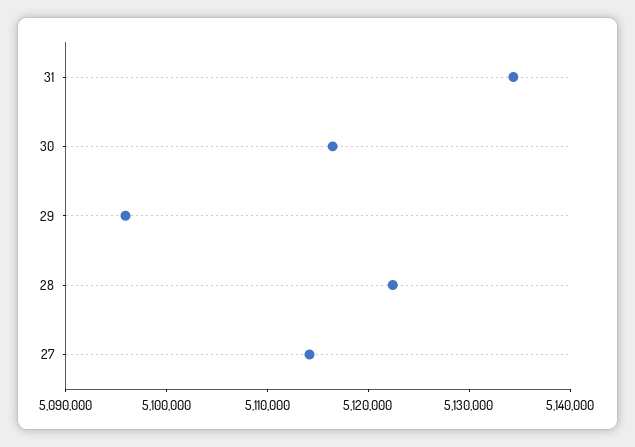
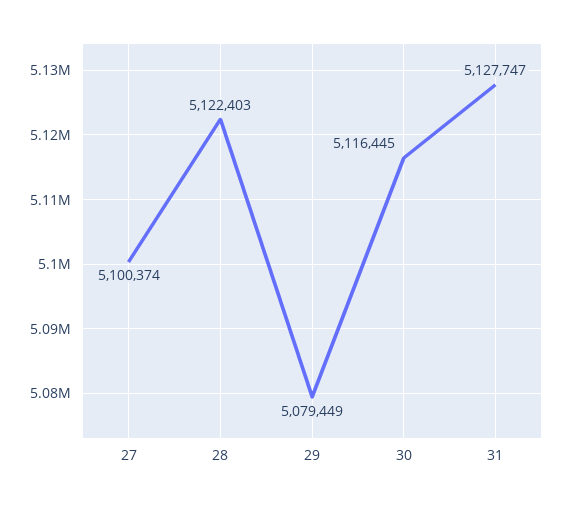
31: 5134000 -> 5127747
29: 5096000 -> 5079449
27: 5114000 -> 5100374

